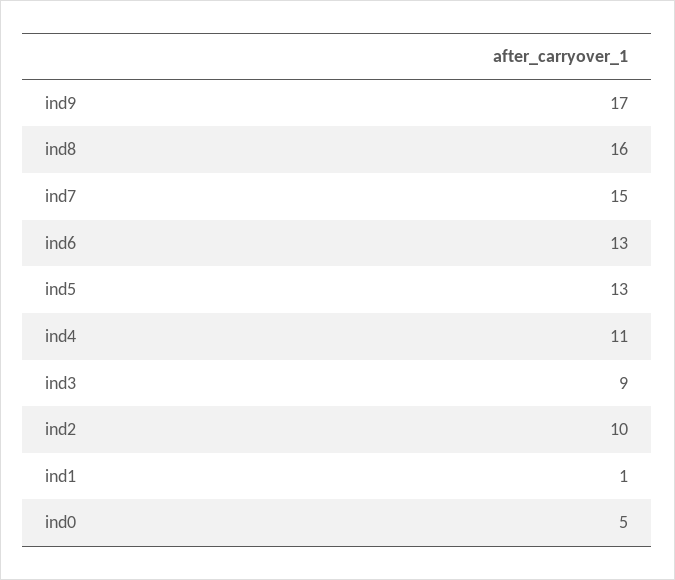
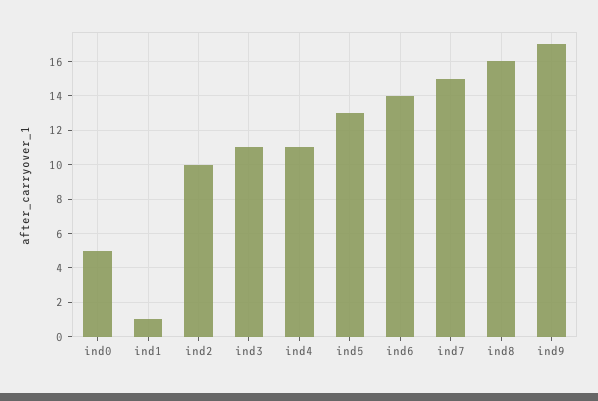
ind6: 13 -> 14
ind3: 9 -> 11

